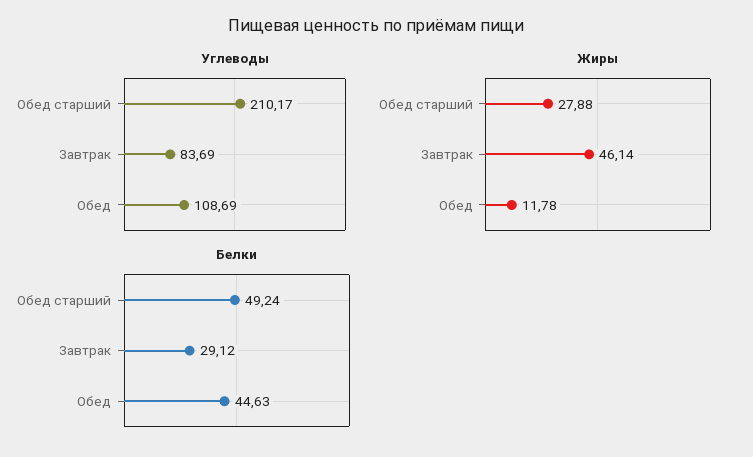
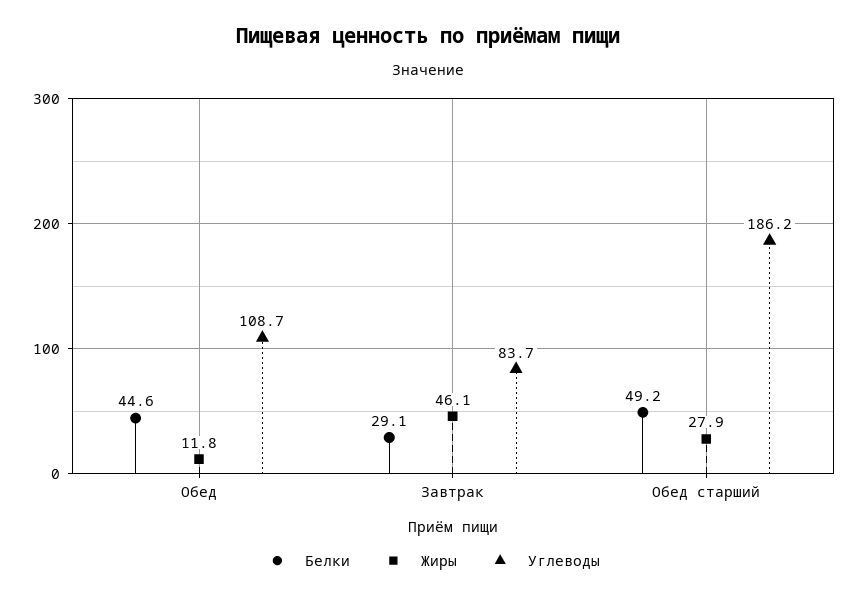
Углеводы, Обед старший: 210.17 -> 186.2

